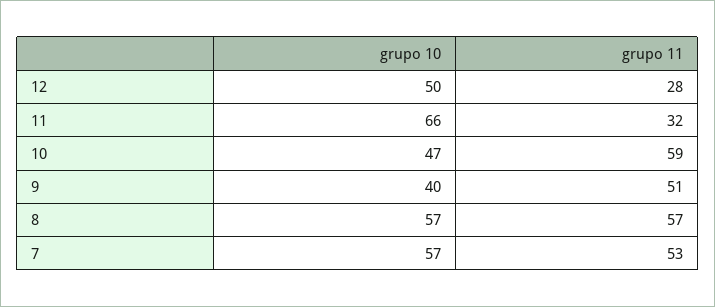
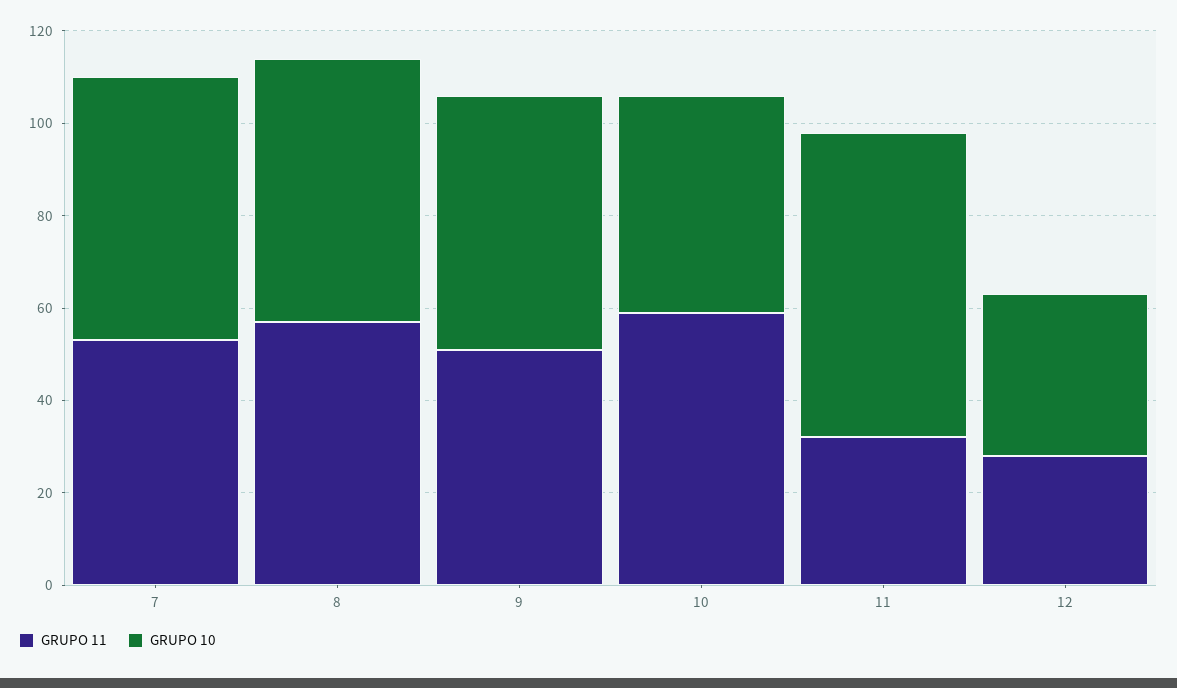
grupo 10, 12: 50 -> 35
grupo 10, 9: 40 -> 55

